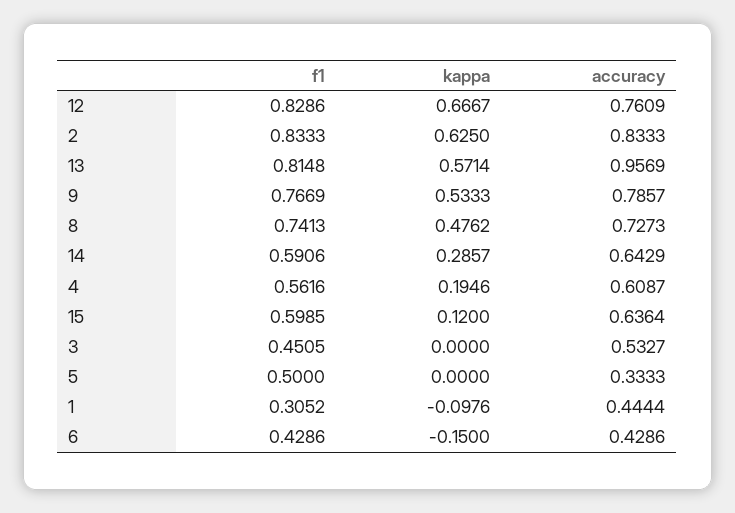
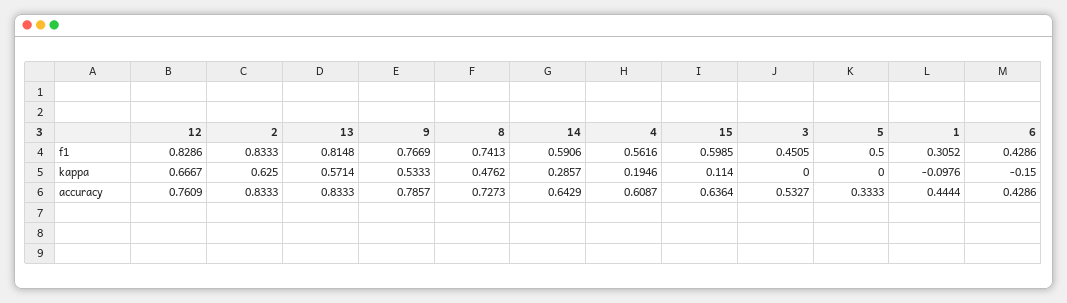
accuracy, 13: 0.9569 -> 0.8333
kappa, 15: 0.12 -> 0.114

